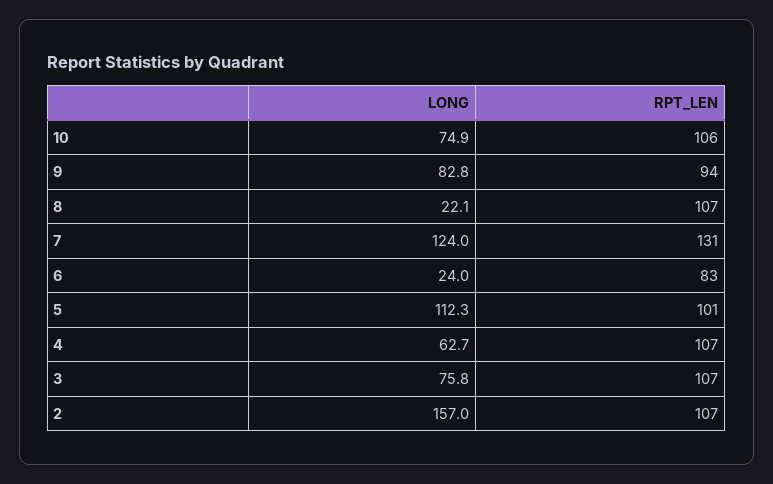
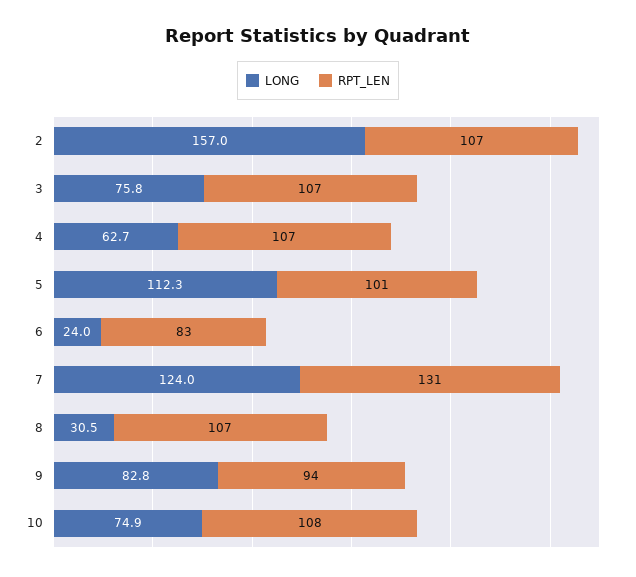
RPT_LEN, 10: 106 -> 108
LONG, 8: 22.1 -> 30.5

